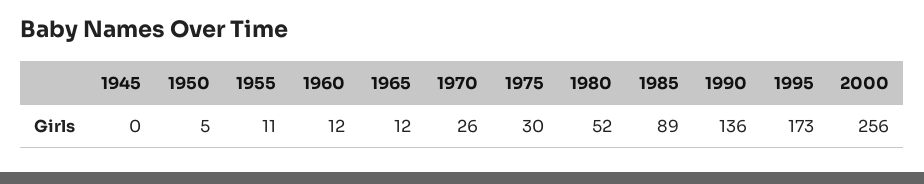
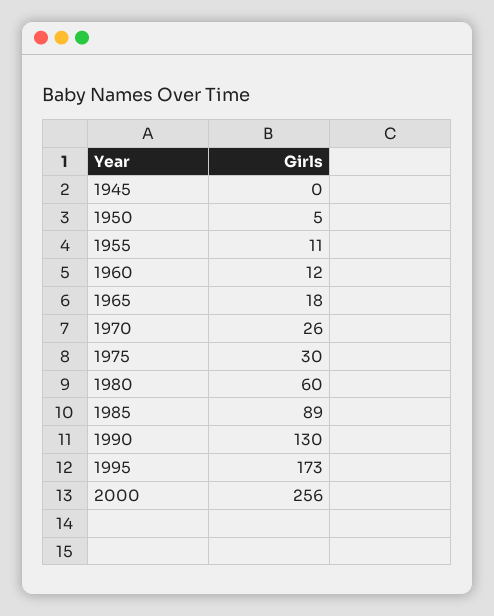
1965: 12 -> 18
1980: 52 -> 60
1990: 136 -> 130

